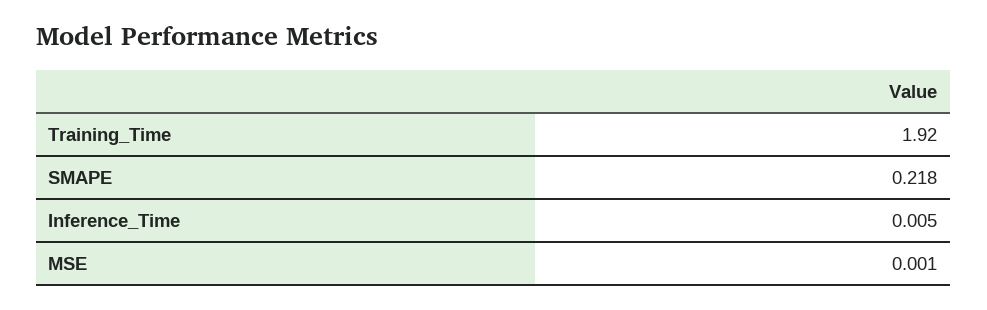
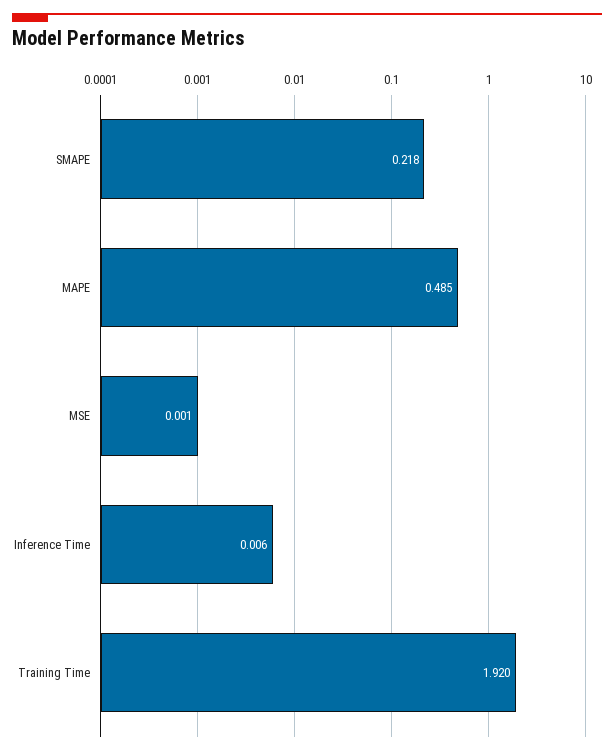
Inference_Time: 0.005 -> 0.006
MAPE: none -> 0.485

